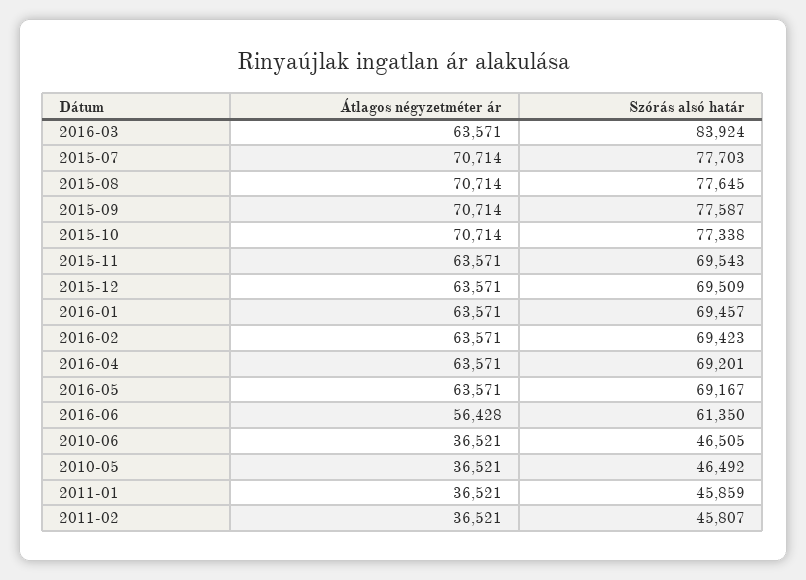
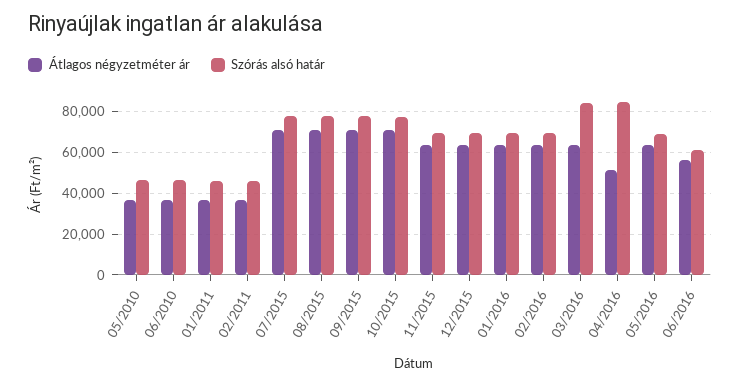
Átlagos négyzetméter ár, 2016-04: 63571 -> 50000
Szórás alsó határ, 2016-04: 69201 -> 85000

